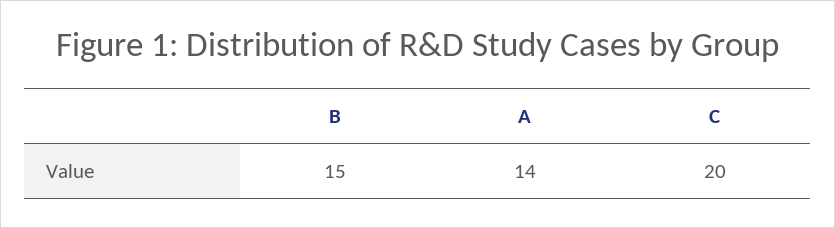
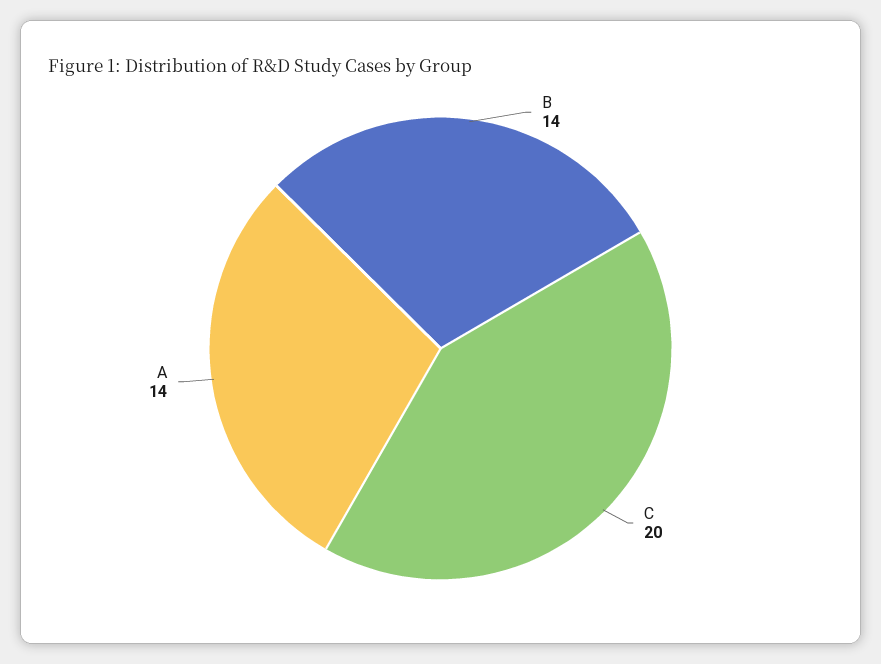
B: 15 -> 14

